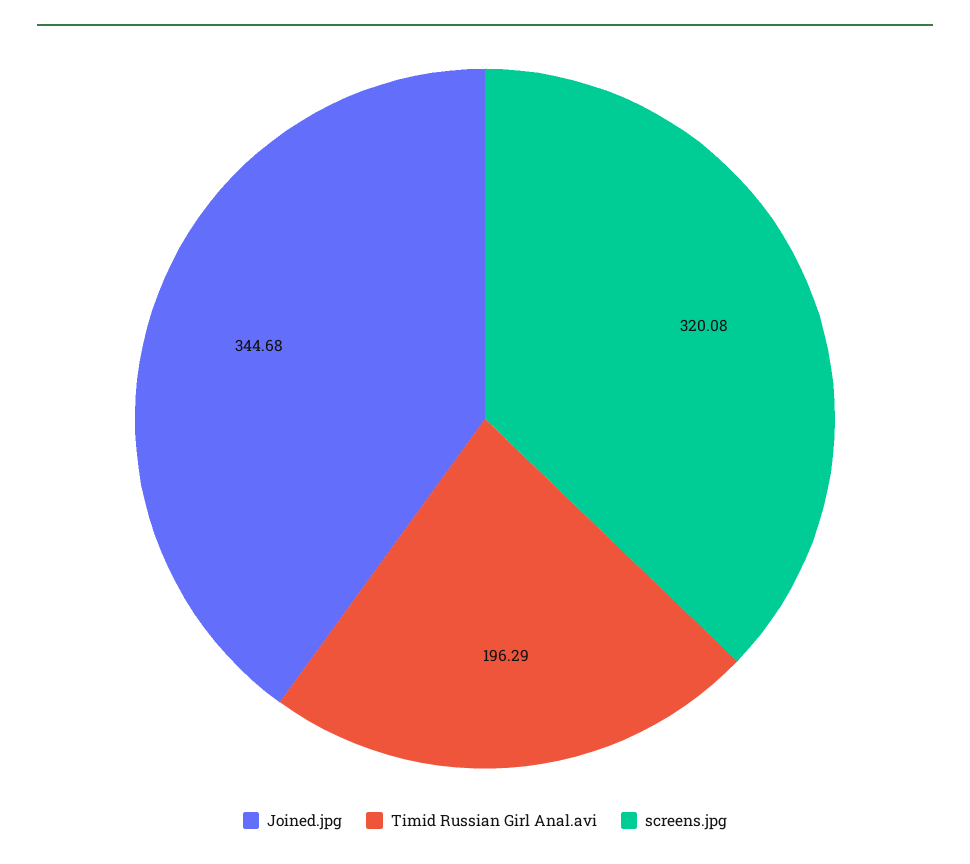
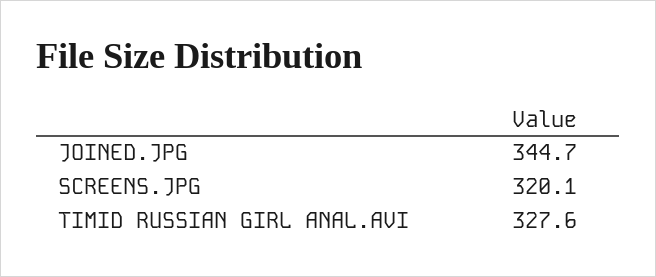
Timid Russian Girl Anal.avi: 196.29 -> 327.6

